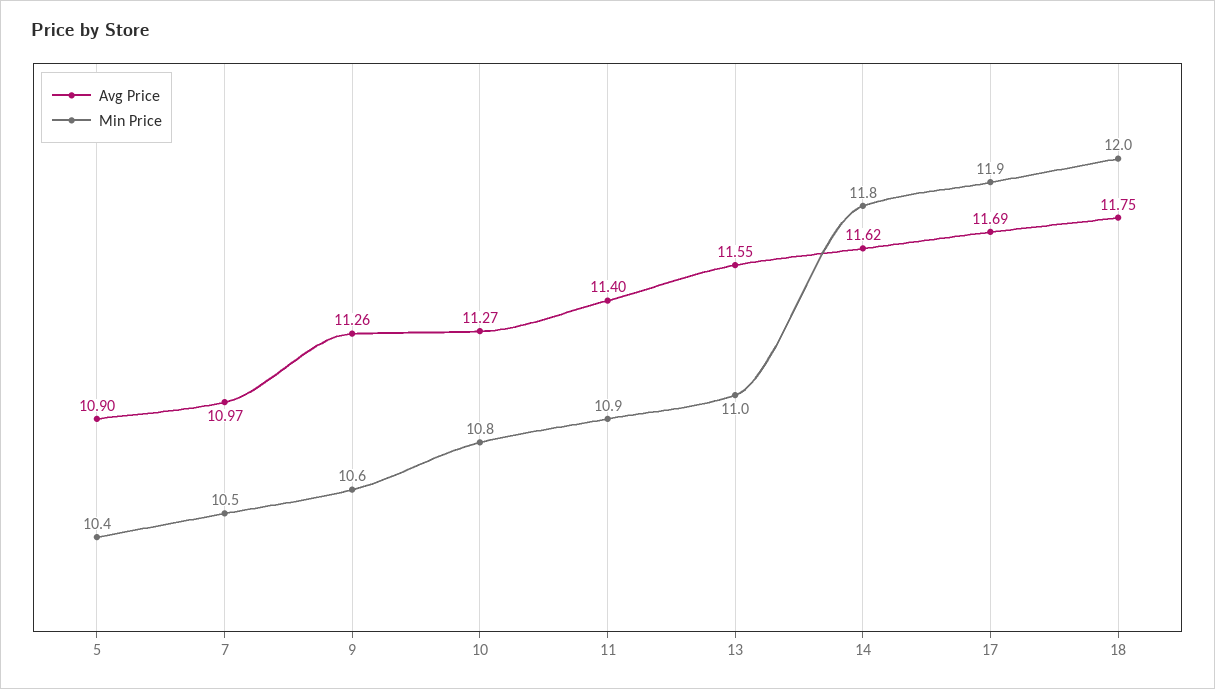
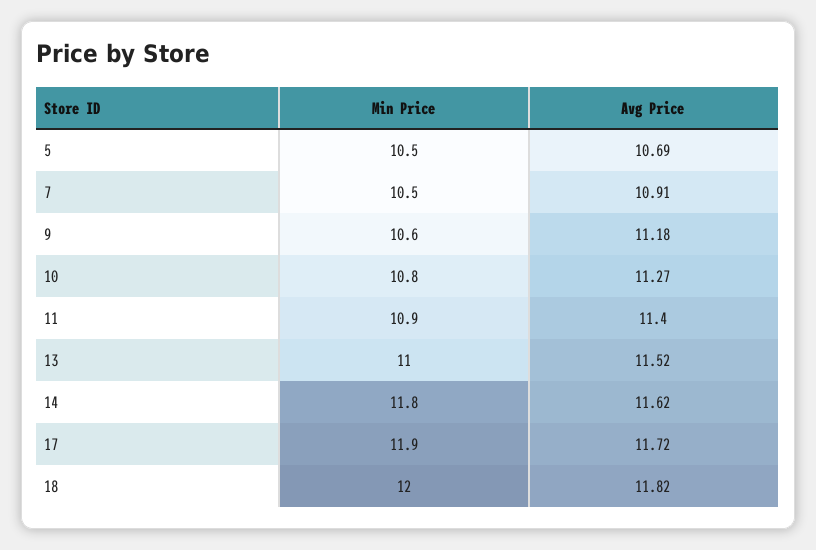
Avg Price, 5: 10.9 -> 10.69
Min Price, 5: 10.4 -> 10.5
Avg Price, 7: 10.97 -> 10.91
Avg Price, 9: 11.26 -> 11.18
Avg Price, 13: 11.55 -> 11.52
Avg Price, 17: 11.69 -> 11.72
Avg Price, 18: 11.75 -> 11.82

